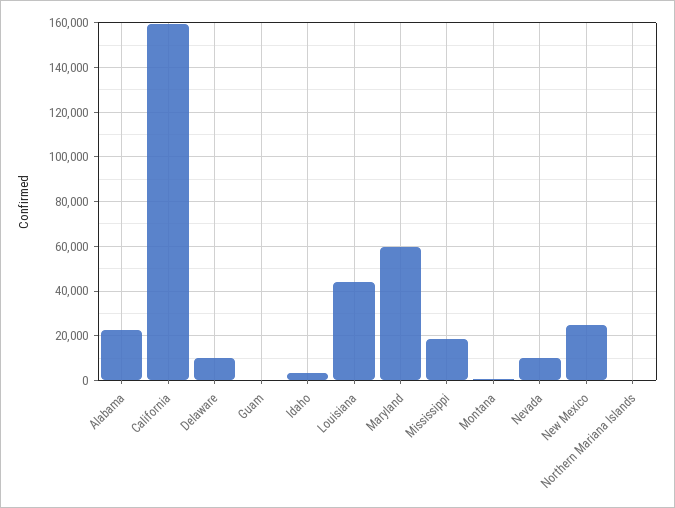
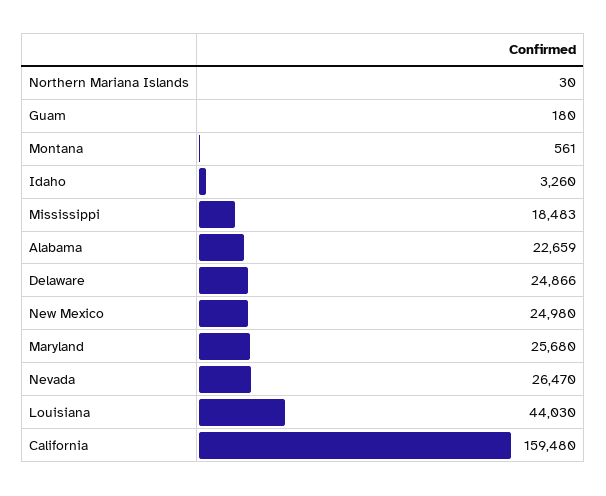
Delaware: 10000 -> 24866
Maryland: 60000 -> 25680
Nevada: 10000 -> 26470

